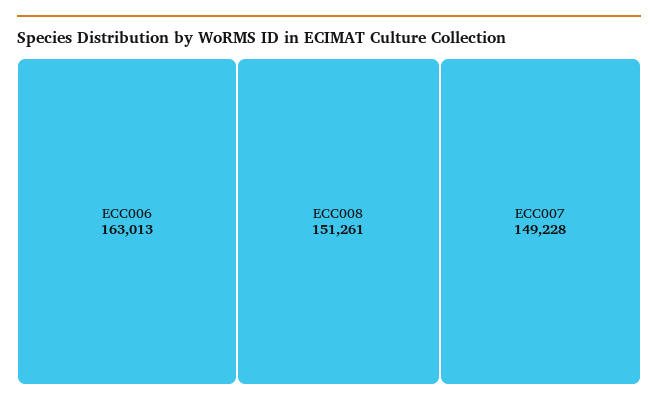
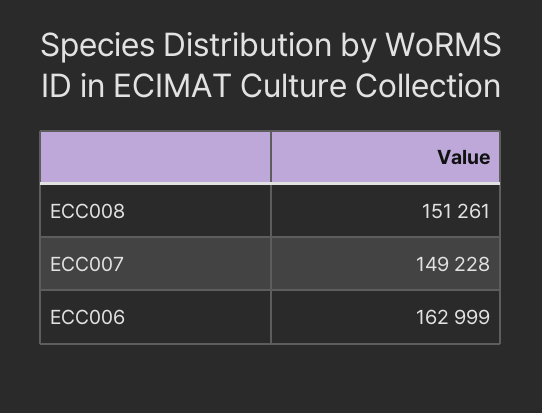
ECC006: 163013 -> 162999

